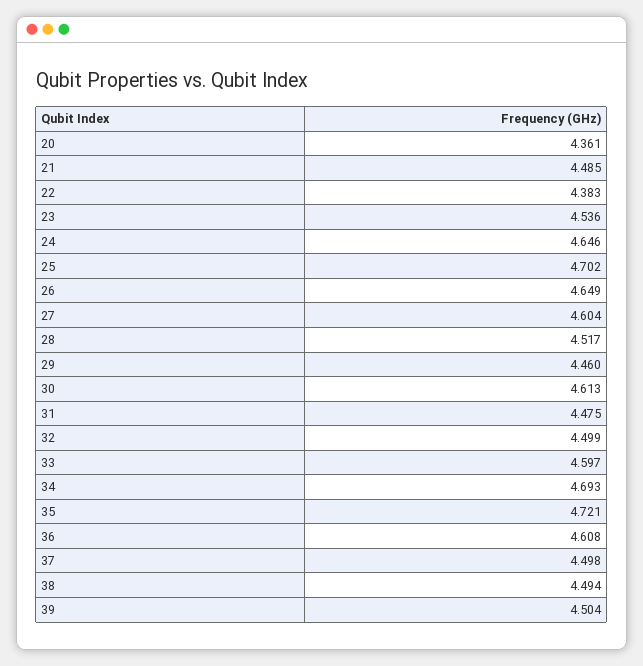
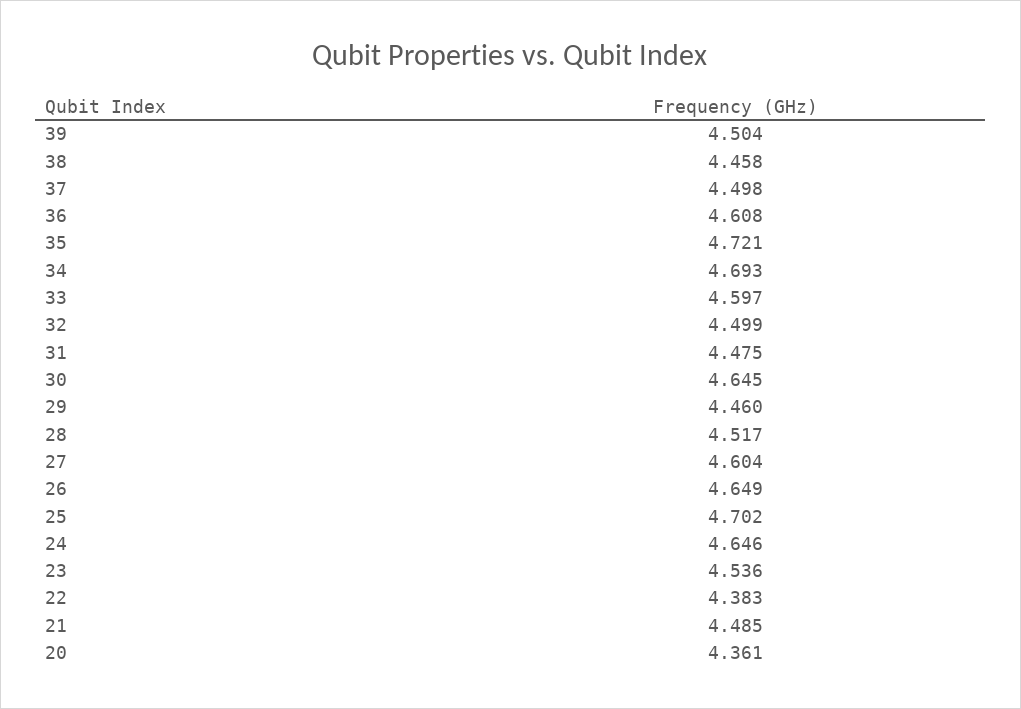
30: 4.613 -> 4.645
38: 4.494 -> 4.458

